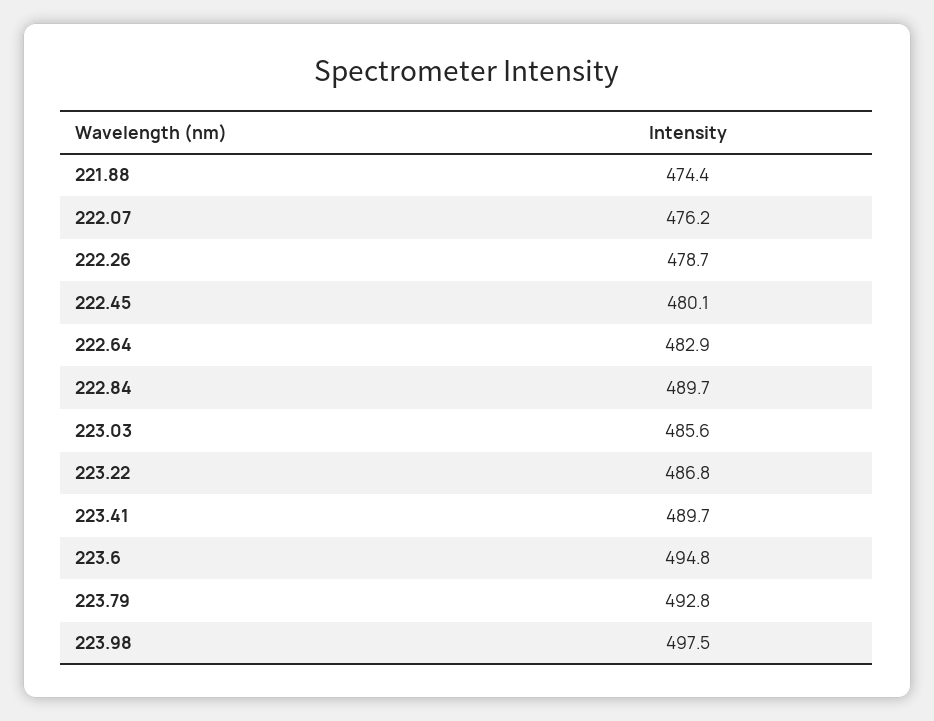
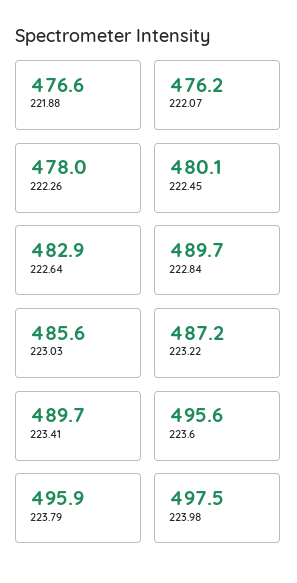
221.88: 474.4 -> 476.6
222.26: 478.7 -> 478
223.22: 486.8 -> 487.2
223.6: 494.8 -> 495.6
223.79: 492.8 -> 495.9

